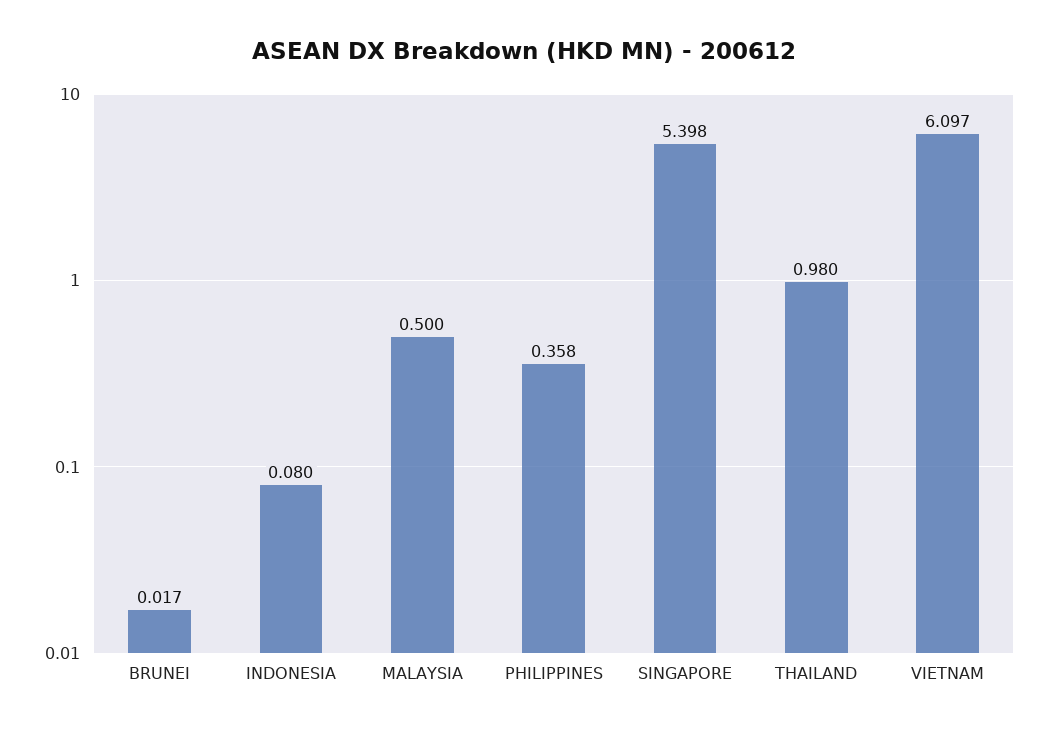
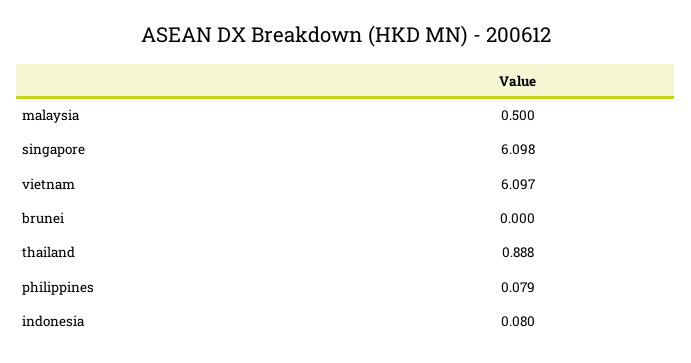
BRUNEI: 0.017 -> 0
PHILIPPINES: 0.358 -> 0.079
SINGAPORE: 5.398 -> 6.098
THAILAND: 0.98 -> 0.888

